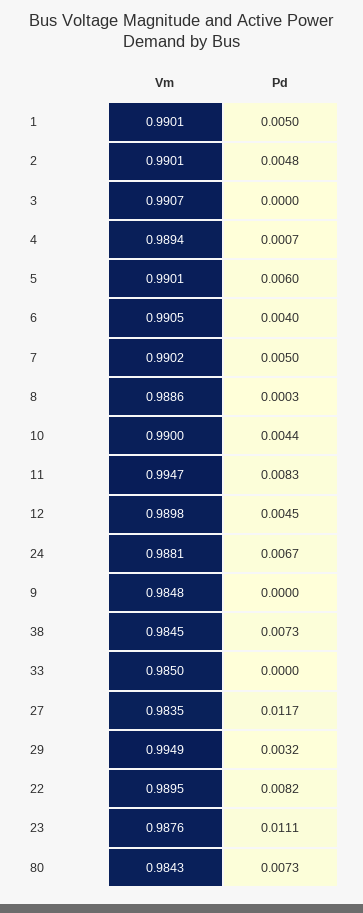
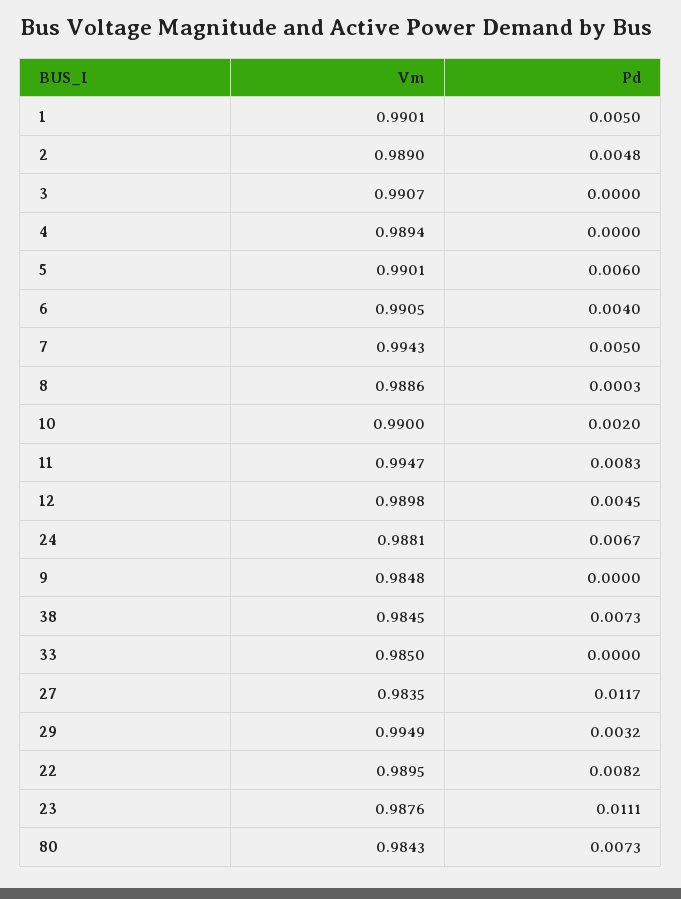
Vm, 2: 0.9901 -> 0.989
Pd, 4: 0.0007 -> 0
Vm, 7: 0.9902 -> 0.9943
Pd, 10: 0.0044 -> 0.002

